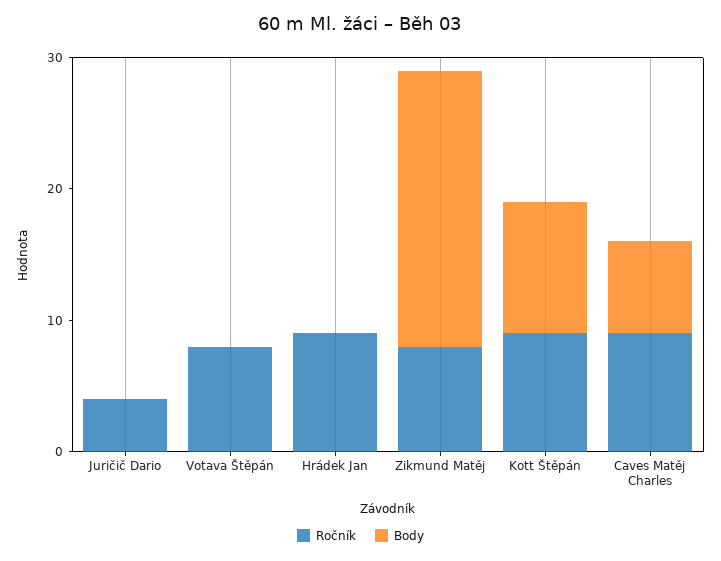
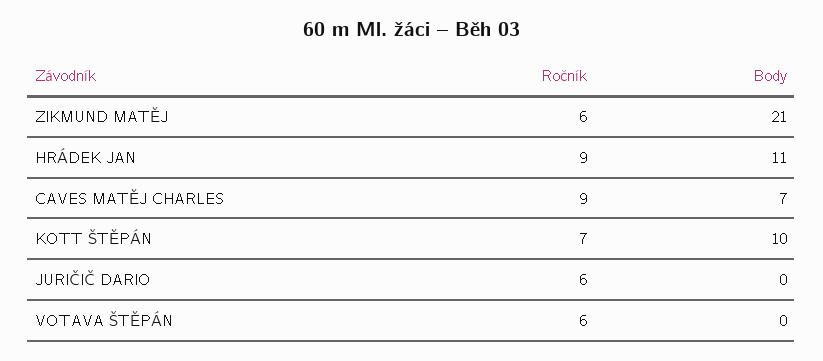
Ročník, Juričič Dario: 4 -> 6
Ročník, Votava Štěpán: 8 -> 6
Body, Hrádek Jan: 0 -> 11
Ročník, Zikmund Matěj: 8 -> 6
Ročník, Kott Štěpán: 9 -> 7

